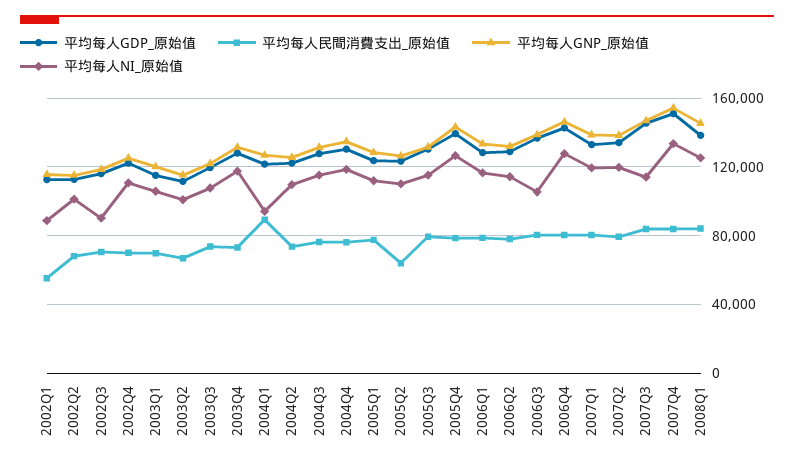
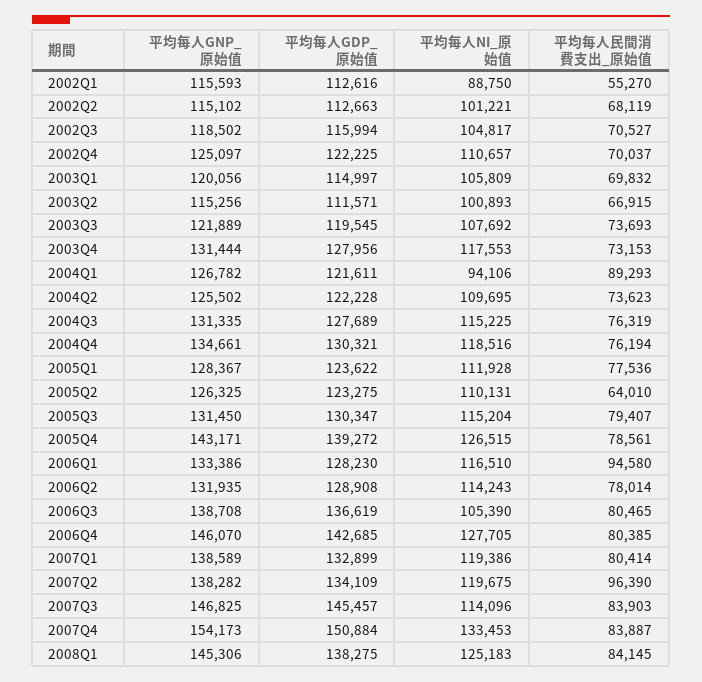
平均每人NI_原始值, 2002Q3: 90000 -> 104817
平均每人民間消費支出_原始值, 2006Q1: 80000 -> 94580
平均每人民間消費支出_原始值, 2007Q2: 80000 -> 96390

